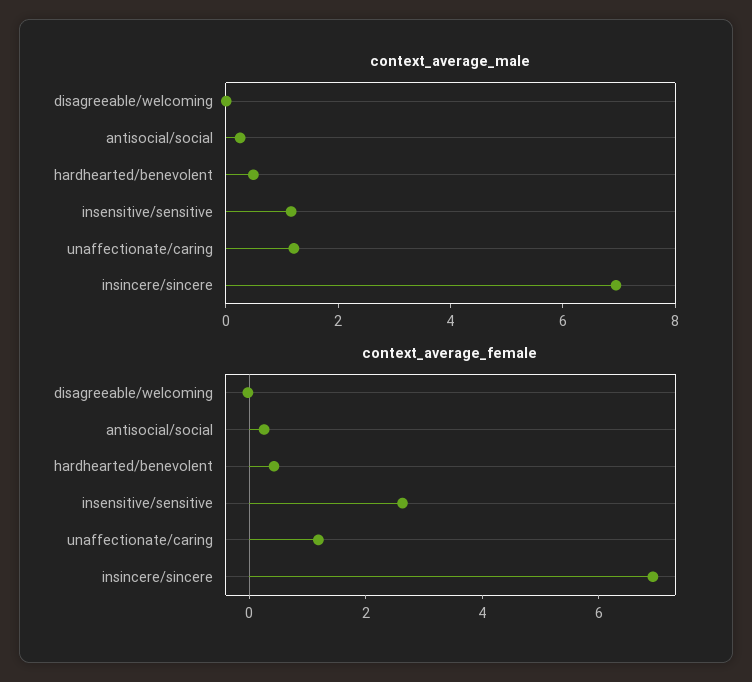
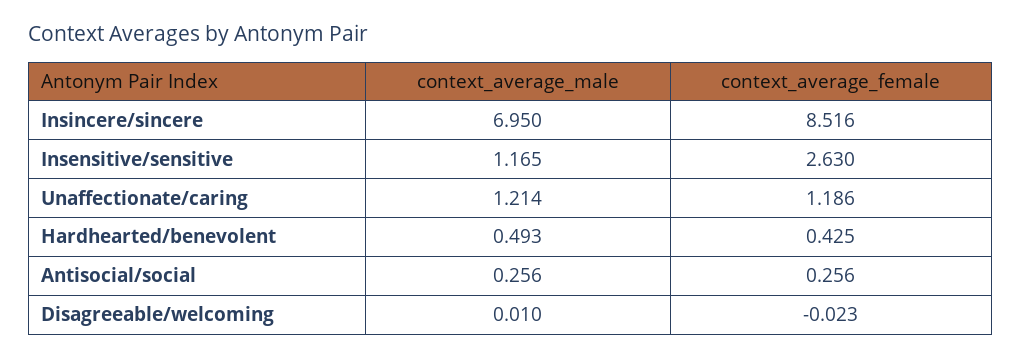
context_average_female, insincere/sincere: 7 -> 8.516

